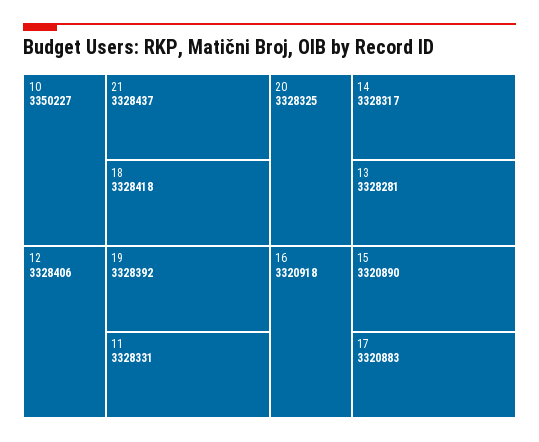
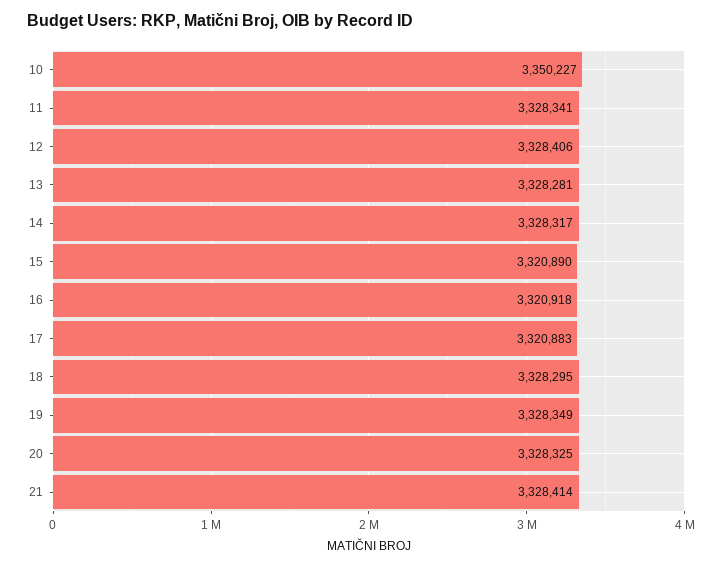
21: 3328437 -> 3328414
18: 3328418 -> 3328295
19: 3328392 -> 3328349
11: 3328331 -> 3328341

